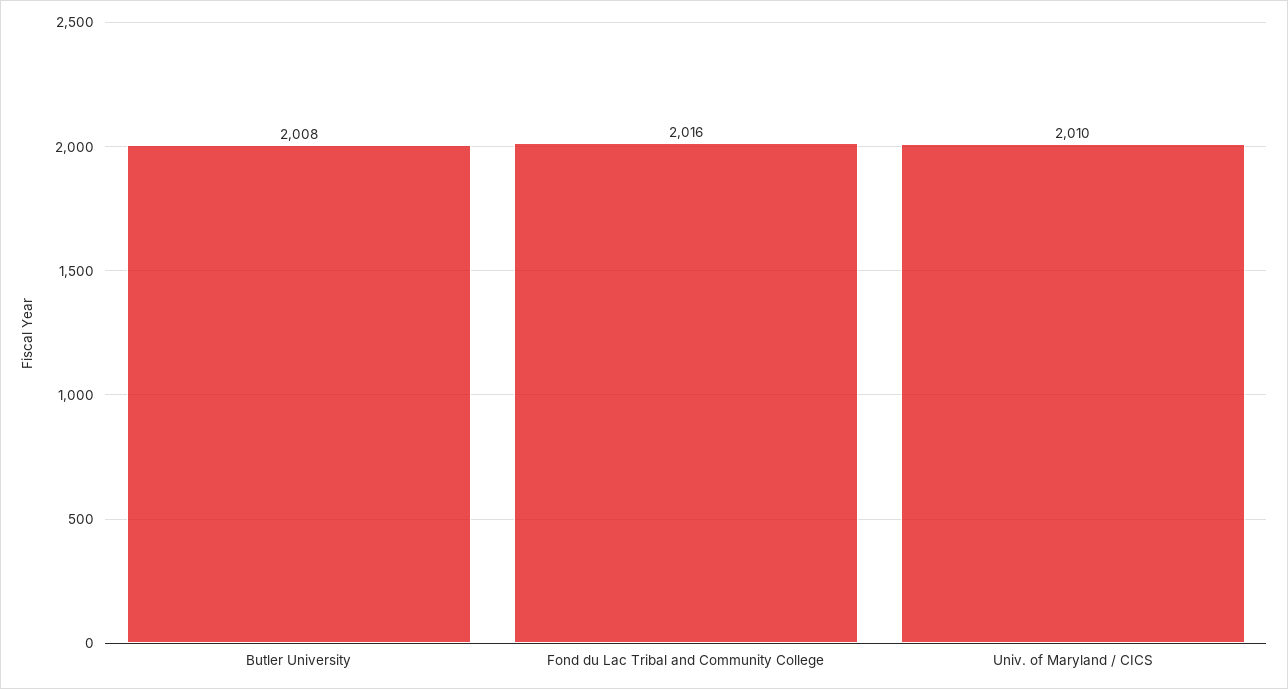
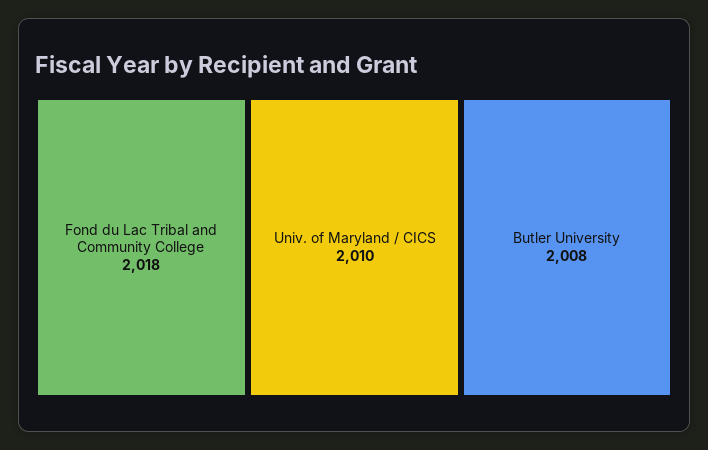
Fond du Lac Tribal and Community College: 2016 -> 2018

